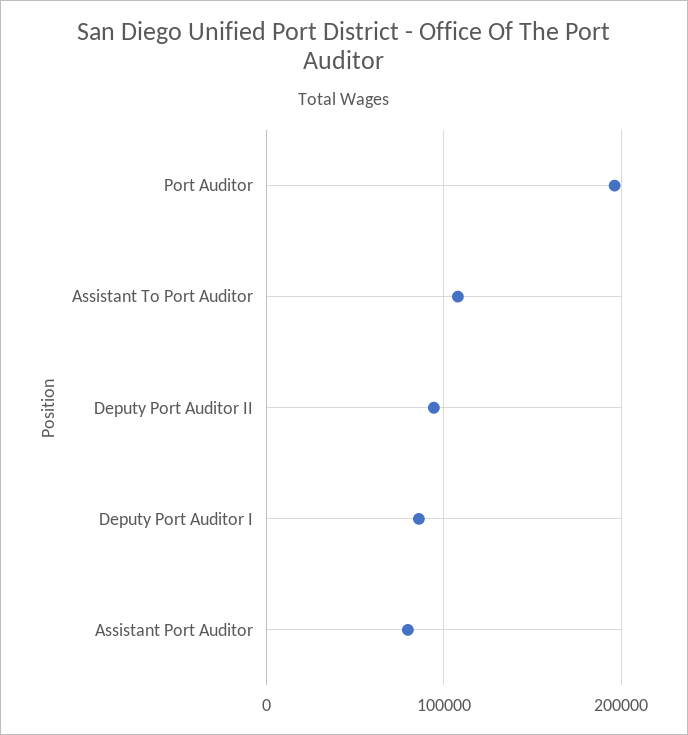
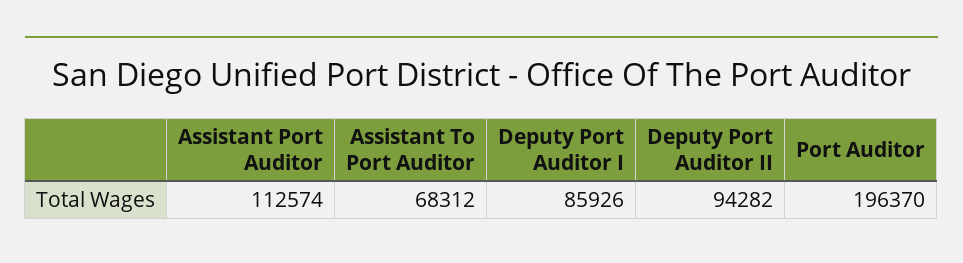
Assistant To Port Auditor: 110000 -> 68312
Assistant Port Auditor: 80000 -> 112574

